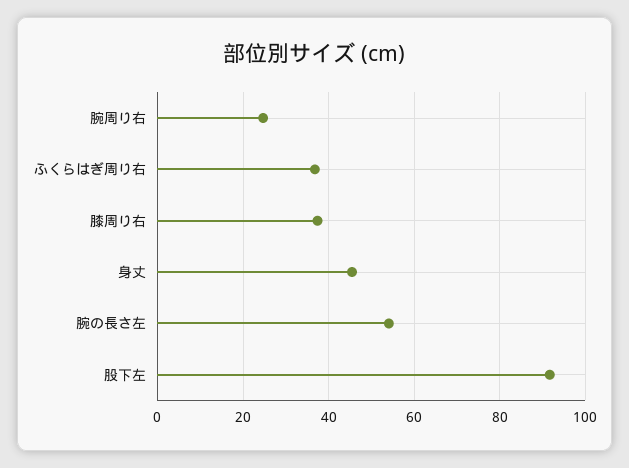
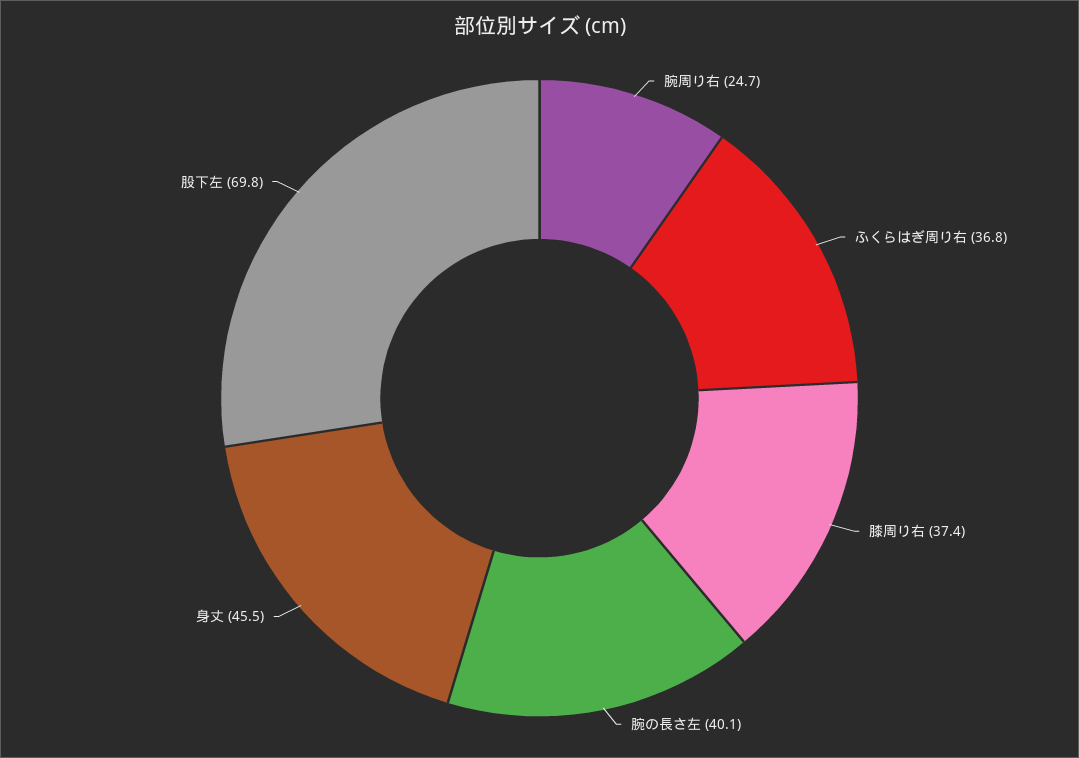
腕の長さ左: 54 -> 40.1
股下左: 92 -> 69.8

